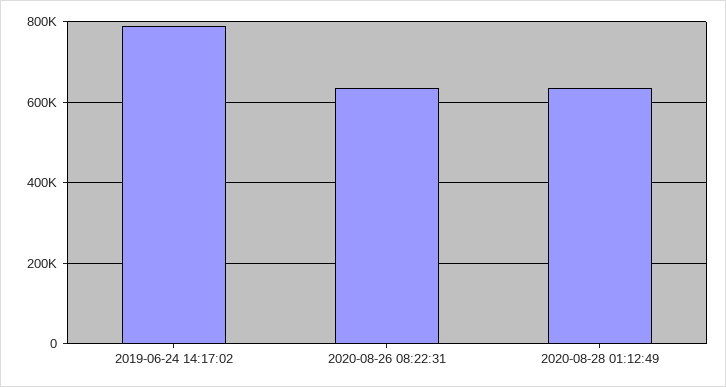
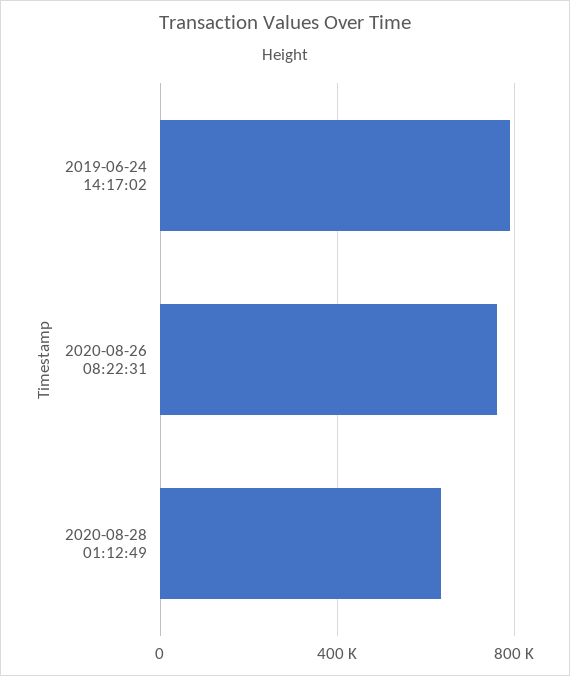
2020-08-26 08:22:31: 640000 -> 750000

